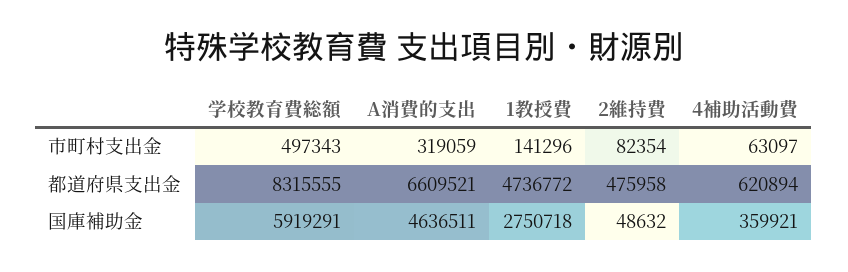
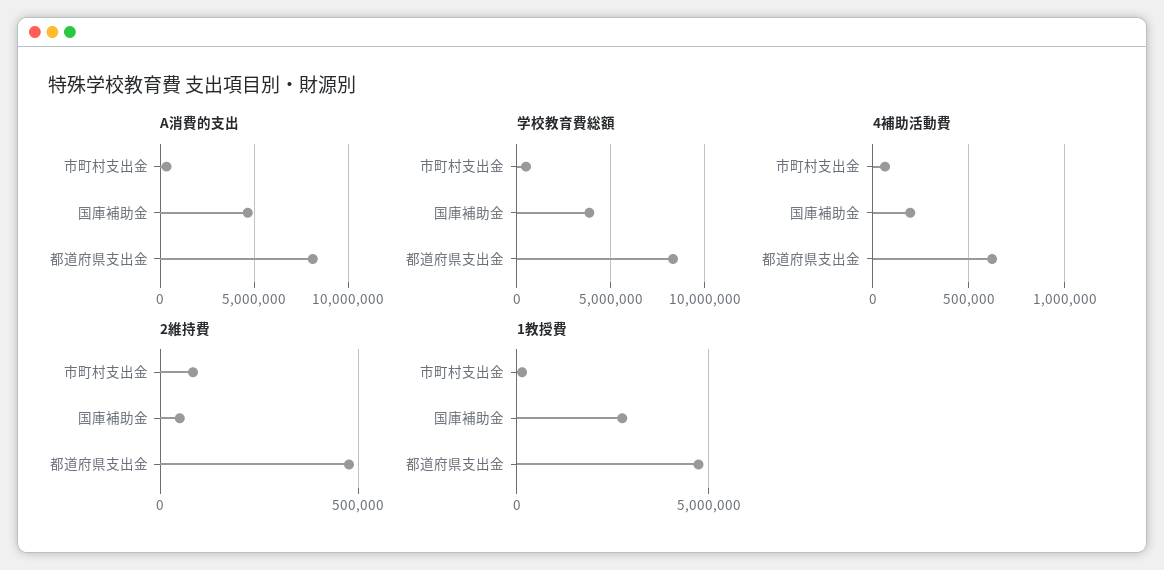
A消費的支出, 都道府県支出金: 6609521 -> 8000000
学校教育費総額, 国庫補助金: 5919291 -> 4000000
4補助活動費, 国庫補助金: 359921 -> 200000

